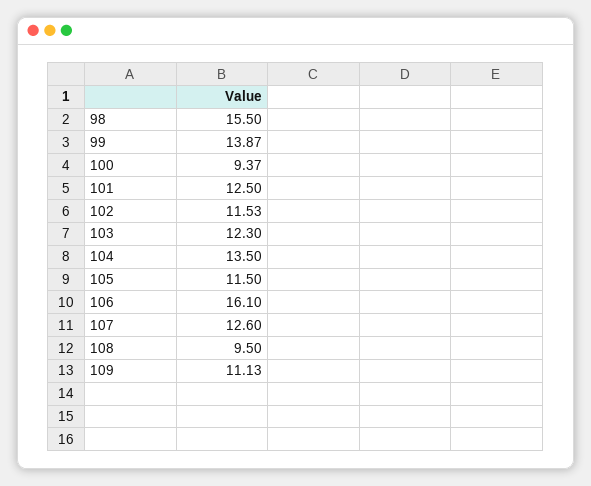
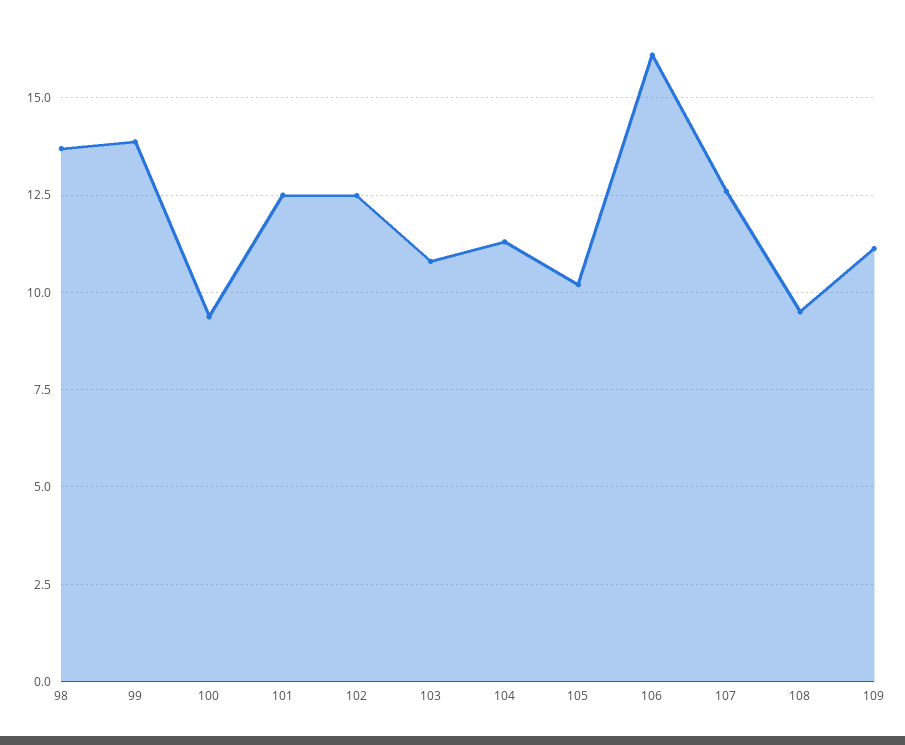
98: 15.5 -> 13.75
102: 11.53 -> 12.5
103: 12.3 -> 10.75
104: 13.5 -> 11.25
105: 11.5 -> 10.25

